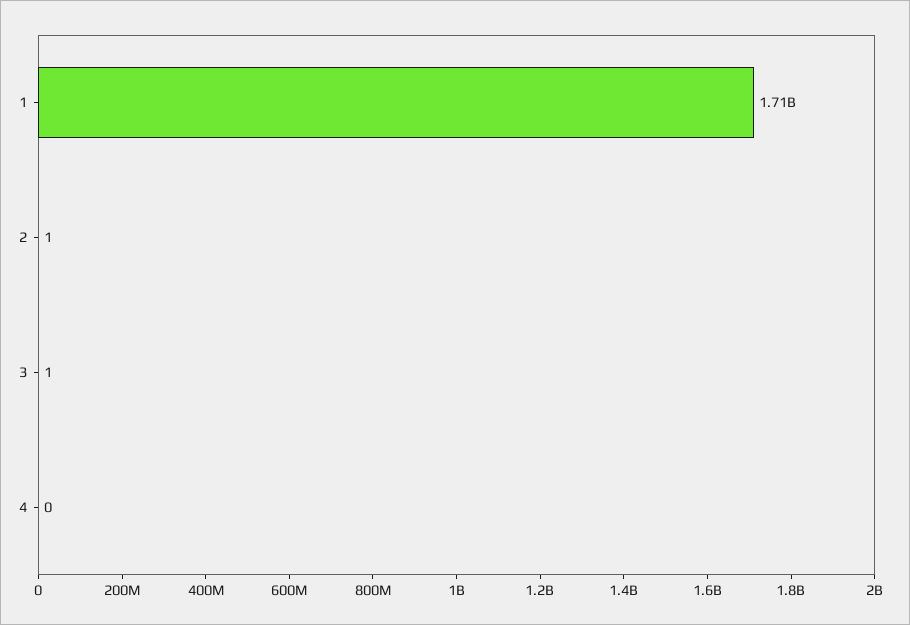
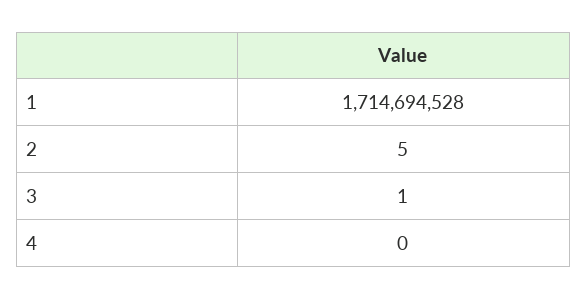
2: 1 -> 5

